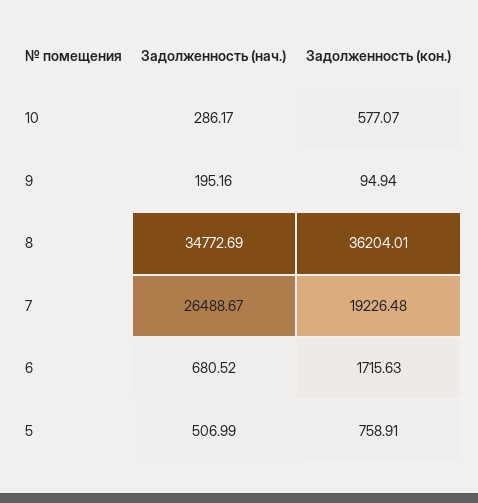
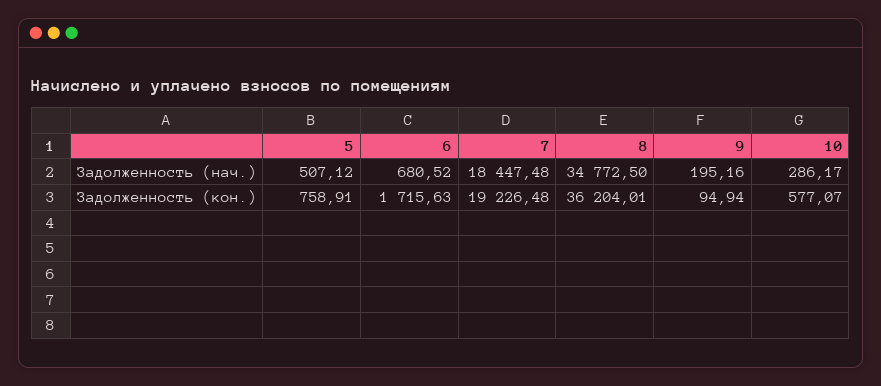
Задолженность (нач.), 8: 34772.69 -> 34772.5
Задолженность (нач.), 7: 26488.67 -> 18447.48
Задолженность (нач.), 5: 506.99 -> 507.12

